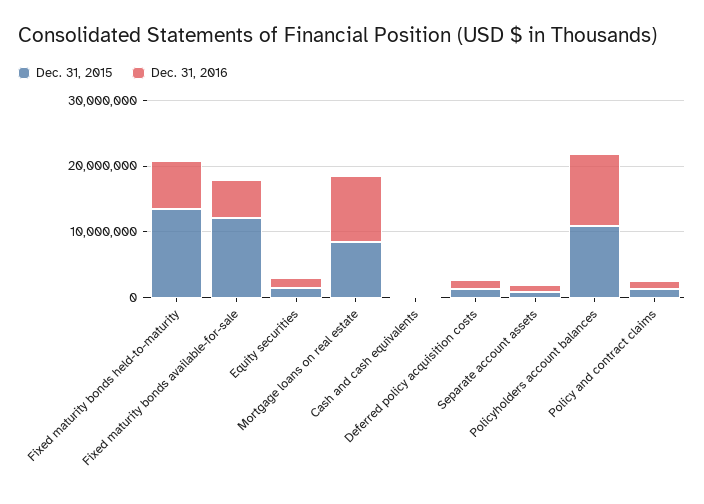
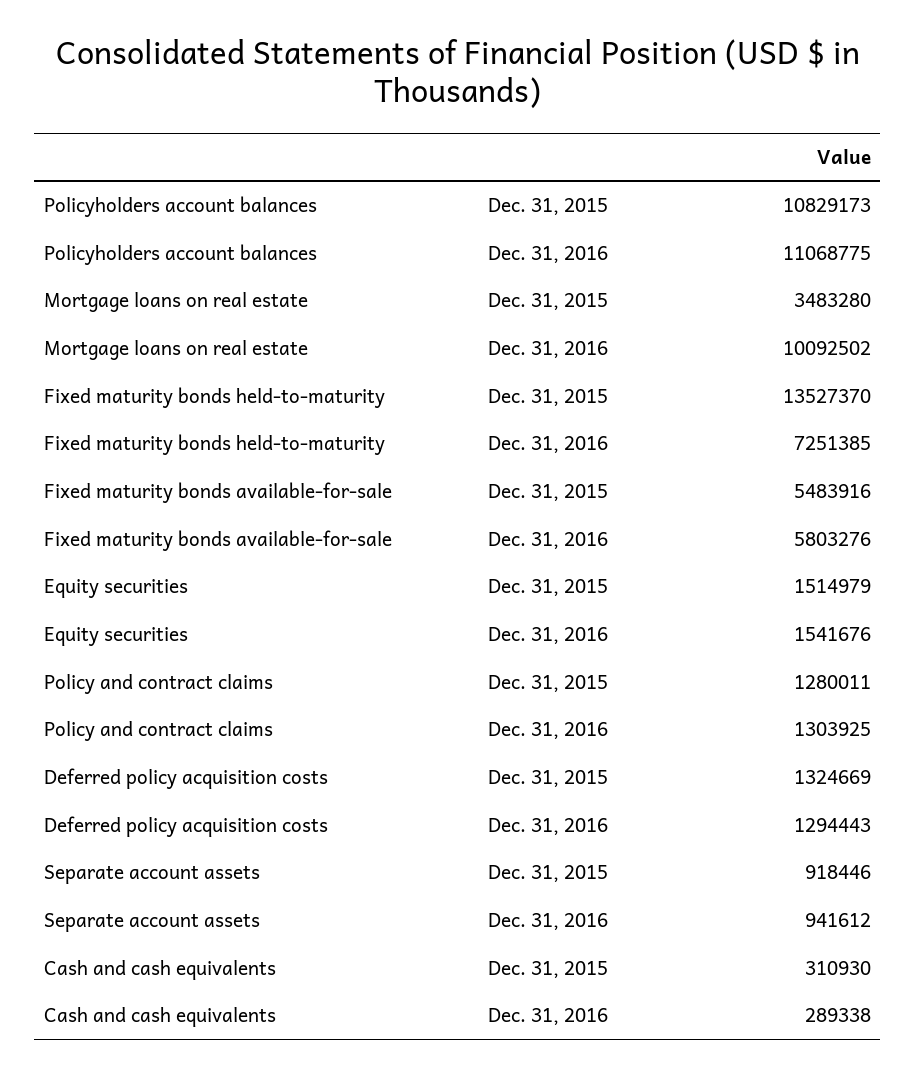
Dec. 31, 2015, Fixed maturity bonds available-for-sale: 12000000 -> 5483916
Dec. 31, 2015, Mortgage loans on real estate: 8000000 -> 3483280

